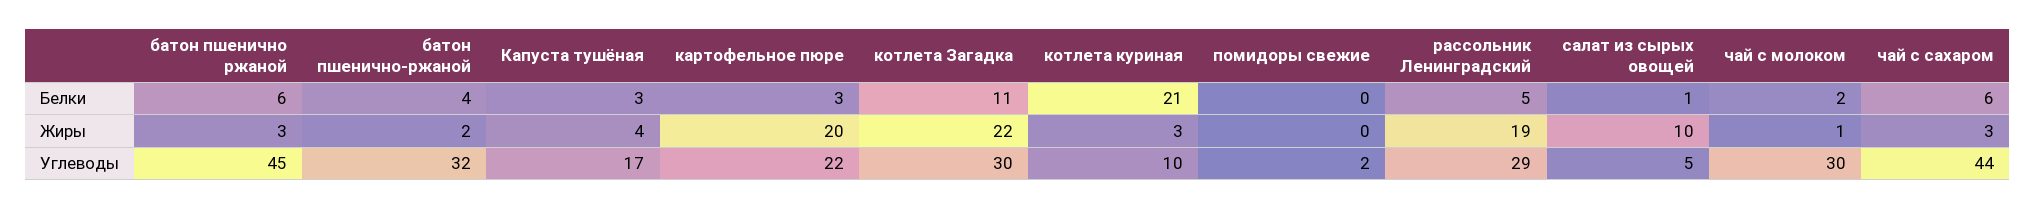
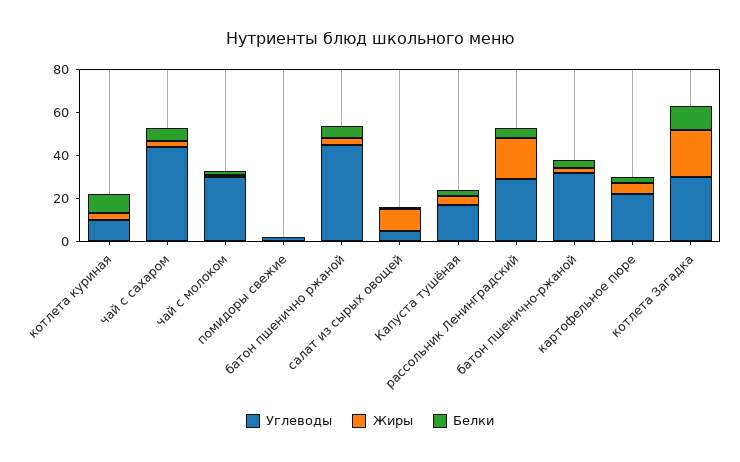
Белки, котлета куриная: 21 -> 10
Жиры, картофельное пюре: 20 -> 5

